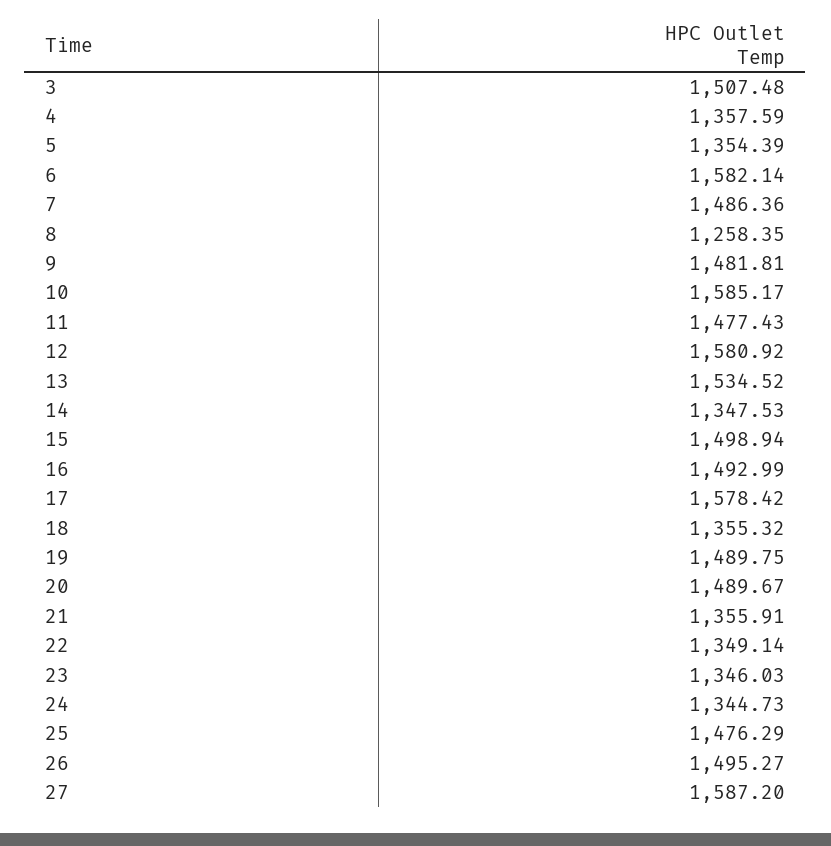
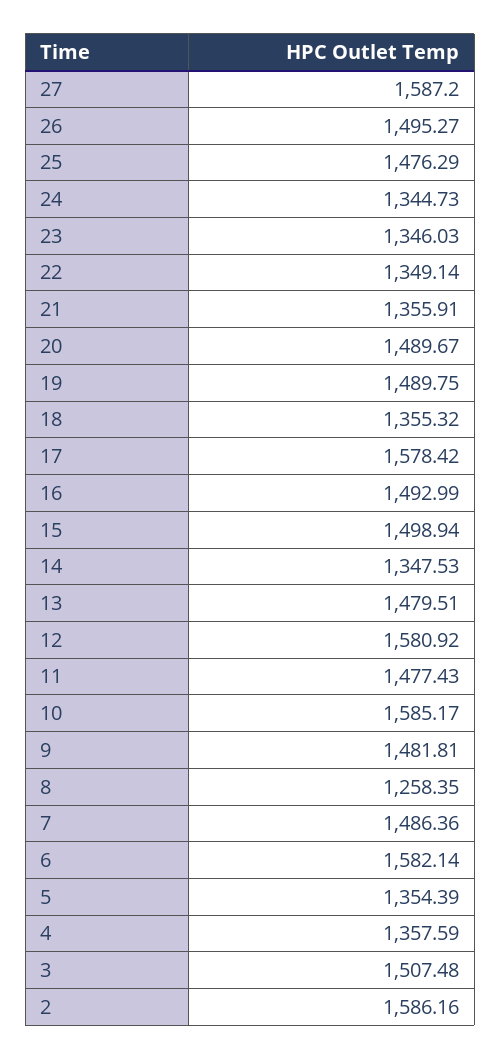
13: 1534.52 -> 1479.51
2: none -> 1586.16

